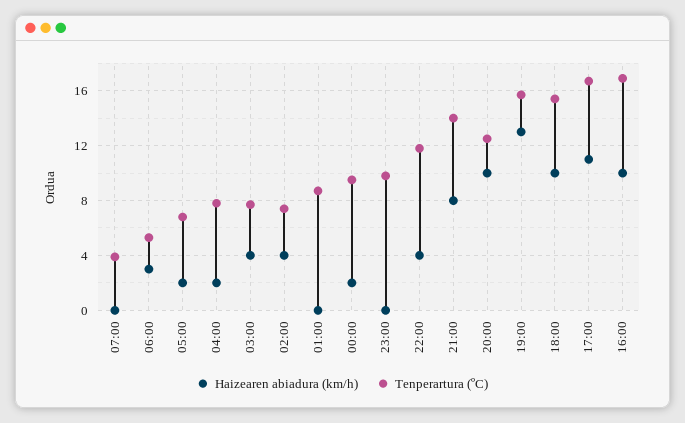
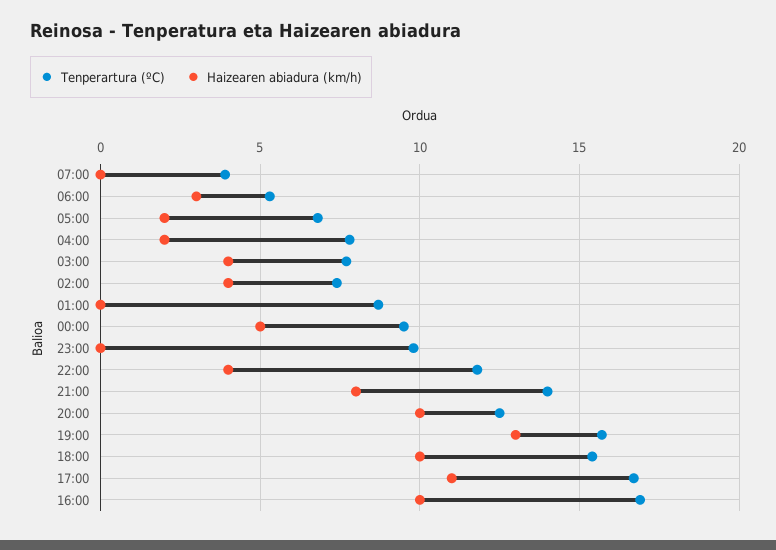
Haizearen abiadura (km/h), 00:00: 2 -> 5

